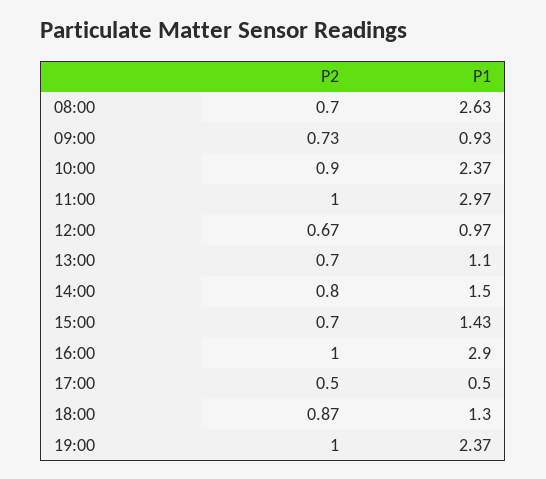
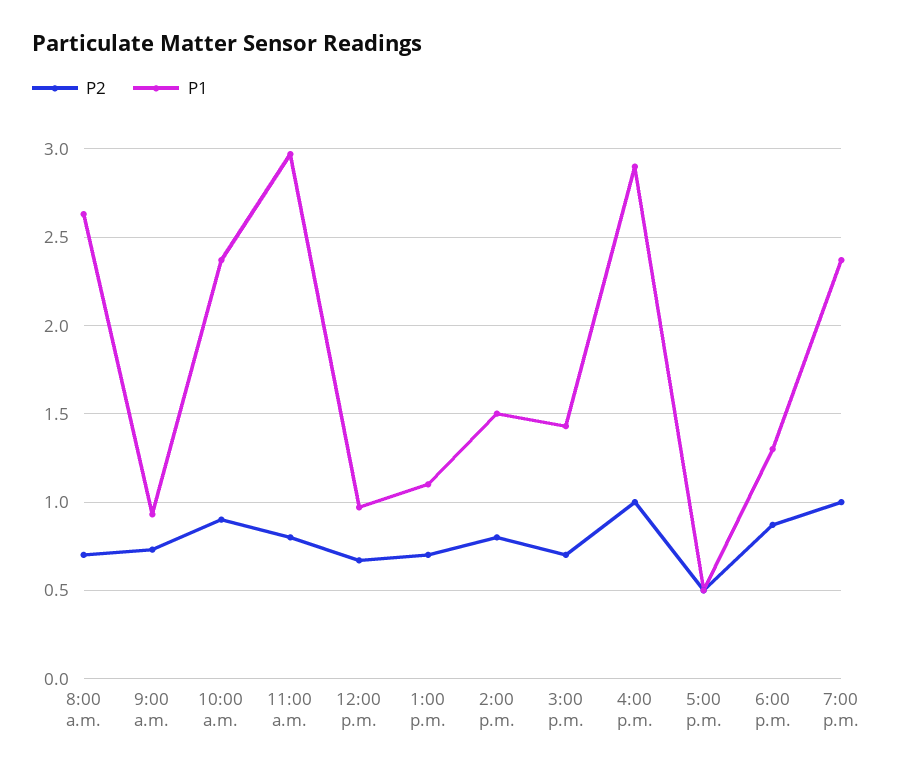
P2, 11:00: 1 -> 0.8

